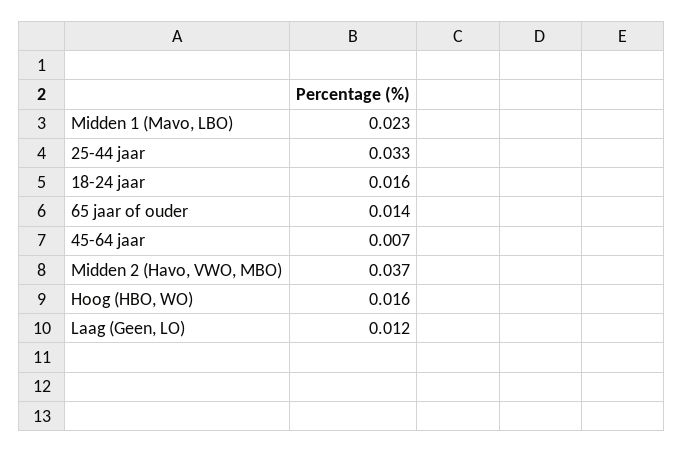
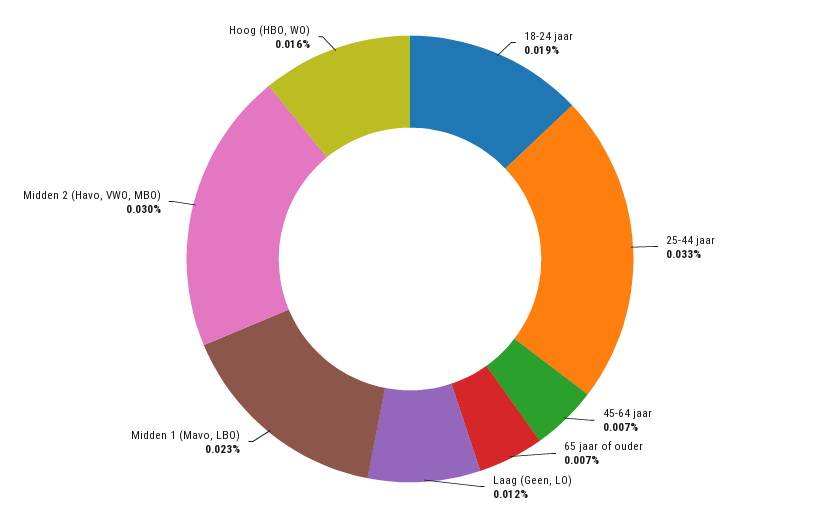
18-24 jaar: 0.016 -> 0.019
65 jaar of ouder: 0.014 -> 0.007
Midden 2 (Havo, VWO, MBO): 0.037 -> 0.03

